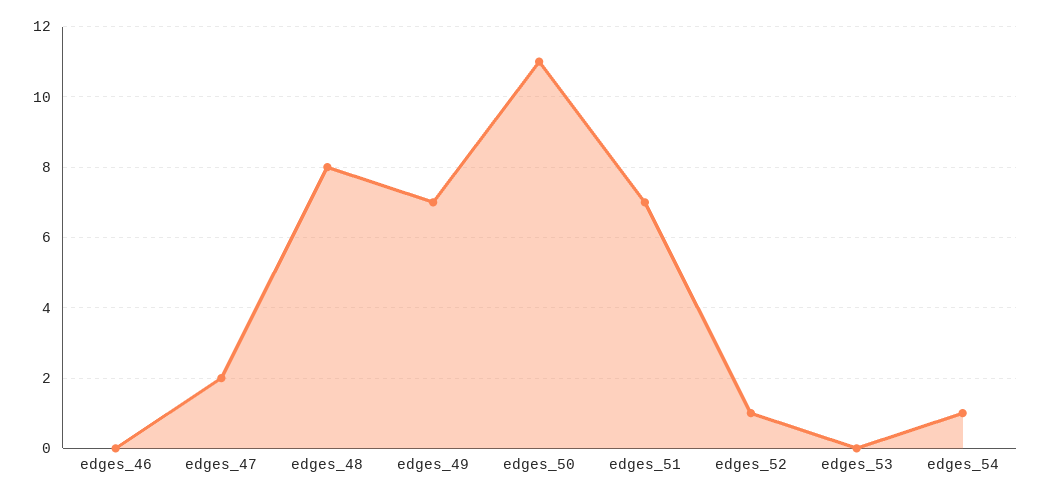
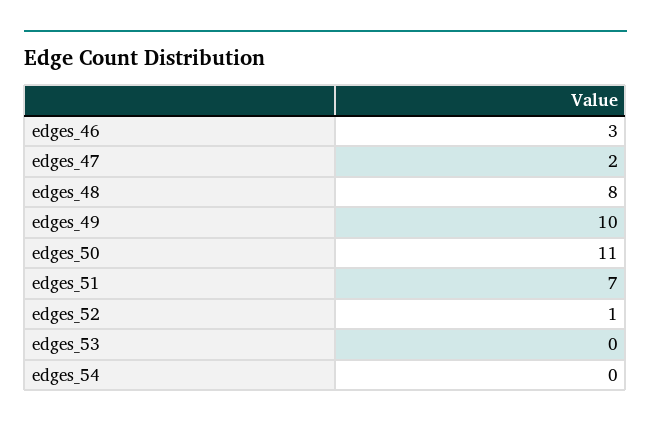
edges_46: 0 -> 3
edges_49: 7 -> 10
edges_54: 1 -> 0

